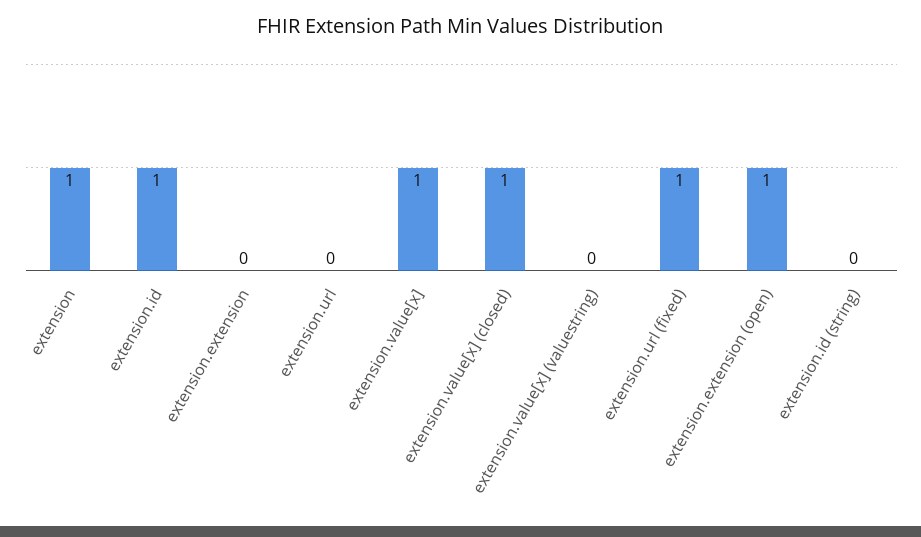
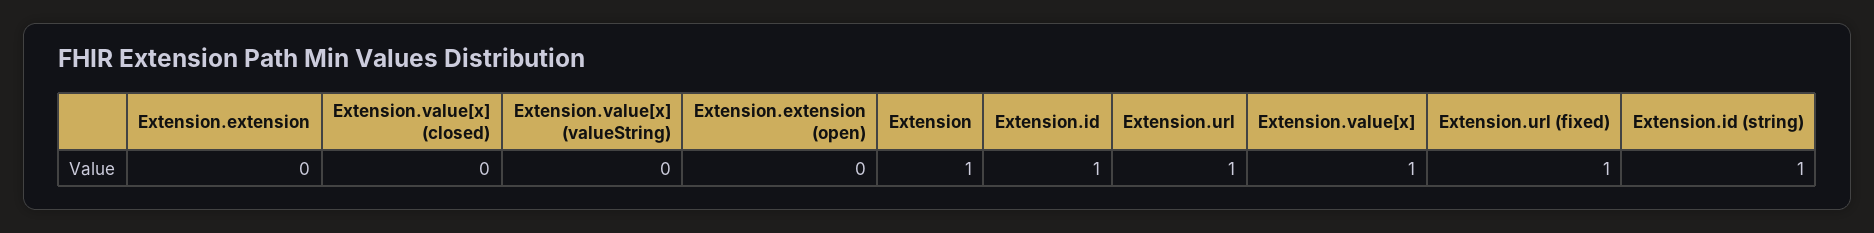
extension.url: 0 -> 1
extension.value[x] (closed): 1 -> 0
extension.extension (open): 1 -> 0
extension.id (string): 0 -> 1

